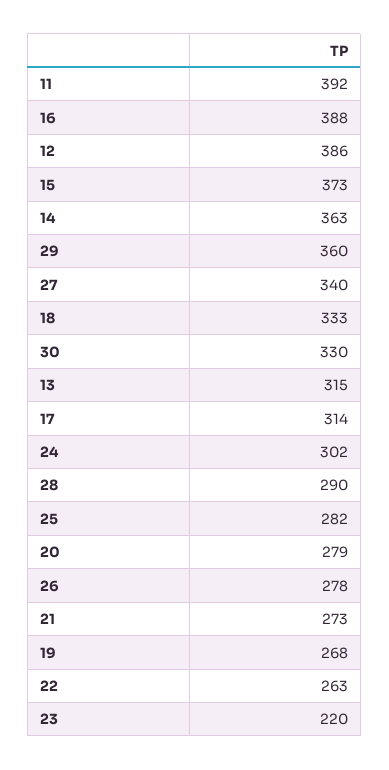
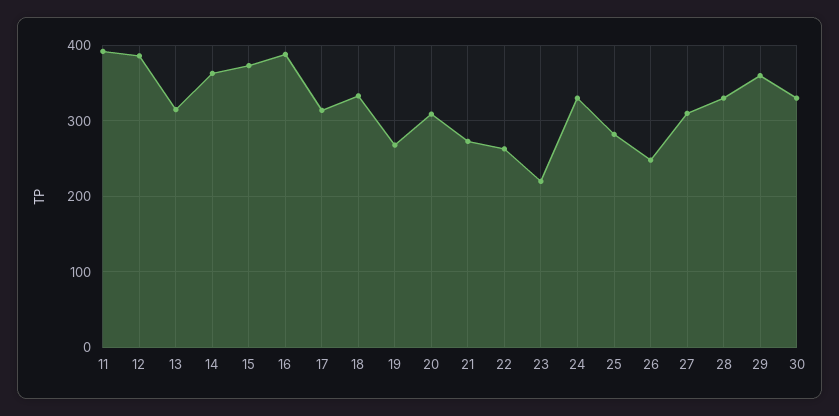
27: 340 -> 310
24: 302 -> 330
28: 290 -> 330
20: 279 -> 310
26: 278 -> 250

